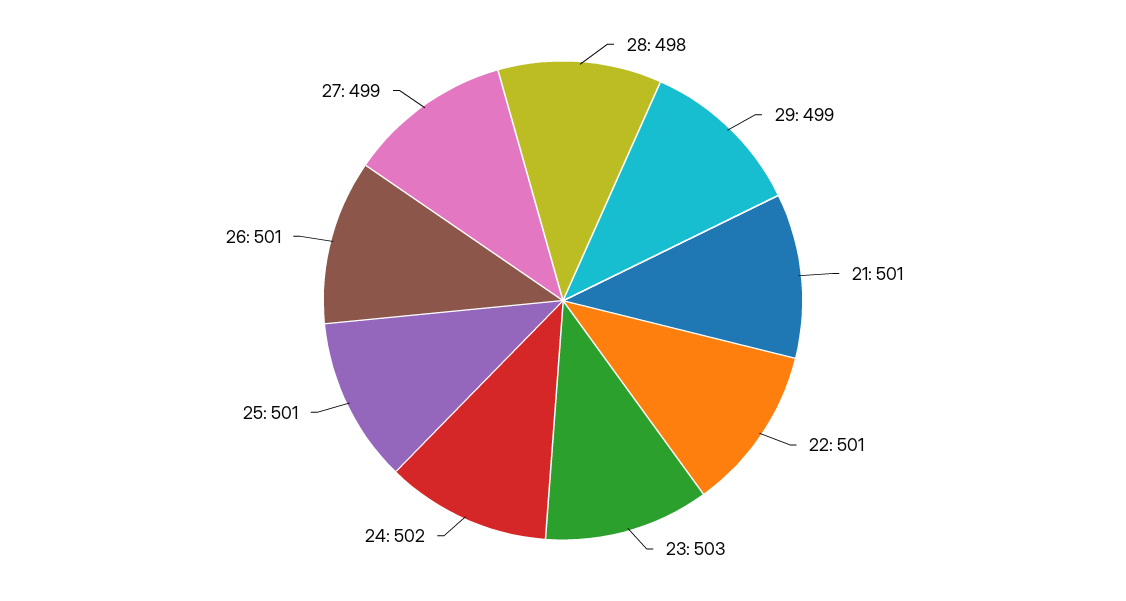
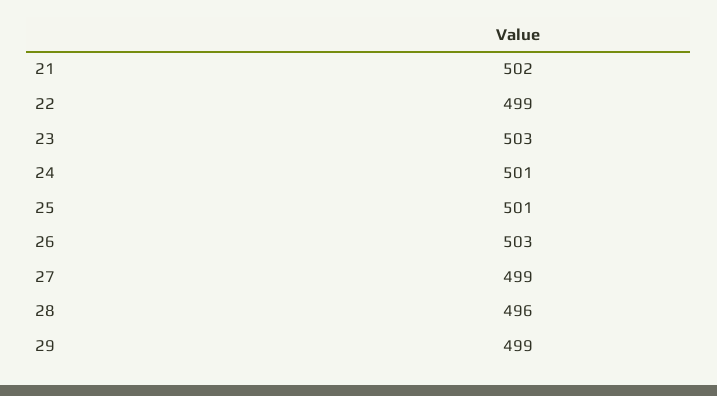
28: 498 -> 496
21: 501 -> 502
22: 501 -> 499
24: 502 -> 501
26: 501 -> 503

